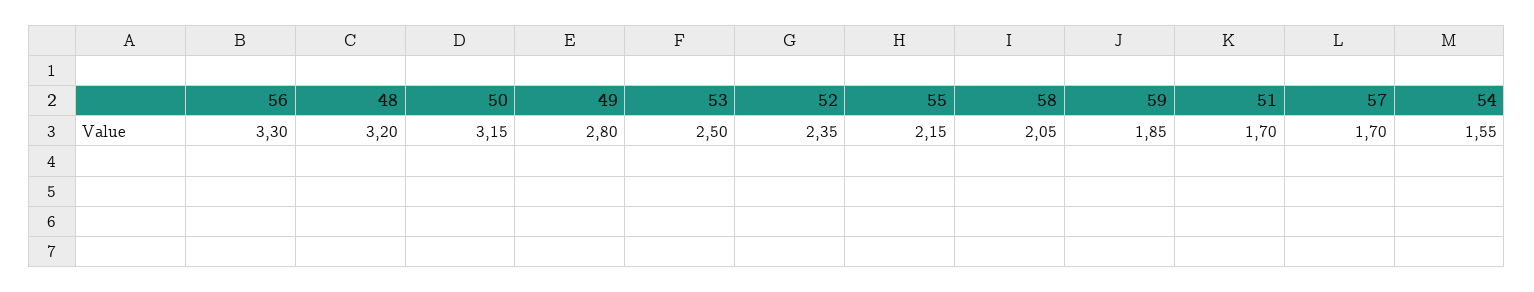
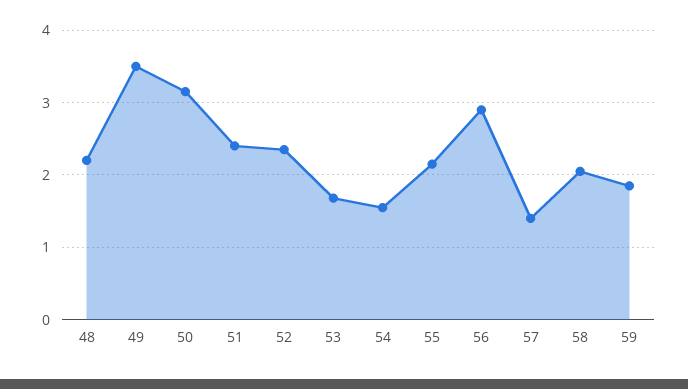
56: 3.3 -> 2.9
48: 3.2 -> 2.2
49: 2.8 -> 3.5
53: 2.5 -> 1.7
51: 1.7 -> 2.4
57: 1.7 -> 1.4

